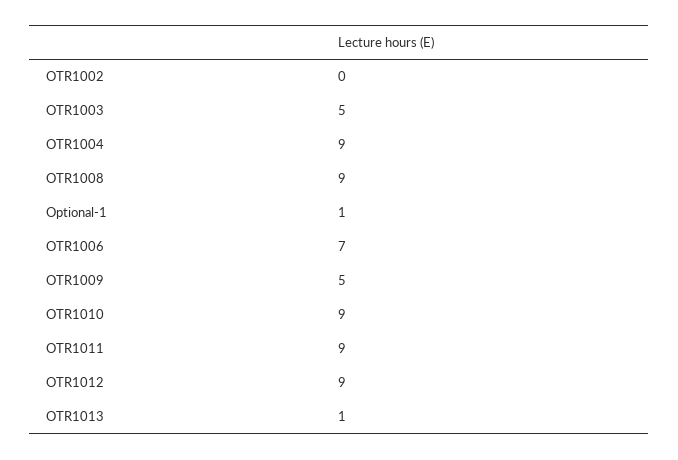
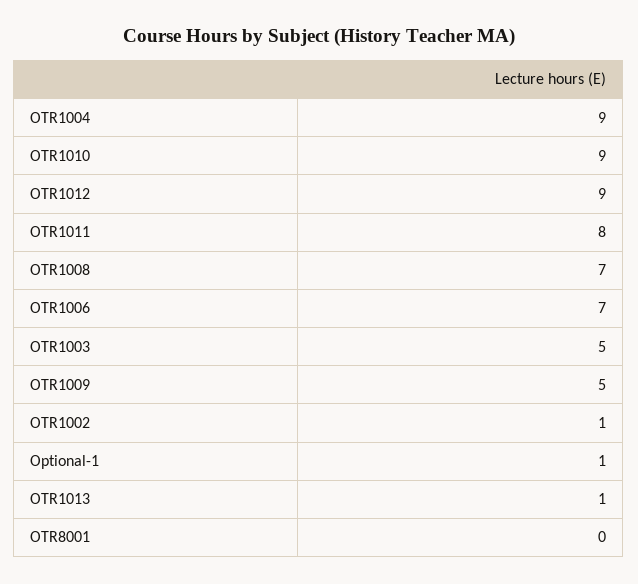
OTR1002: 0 -> 1
OTR1008: 9 -> 7
OTR1011: 9 -> 8
OTR8001: none -> 0

